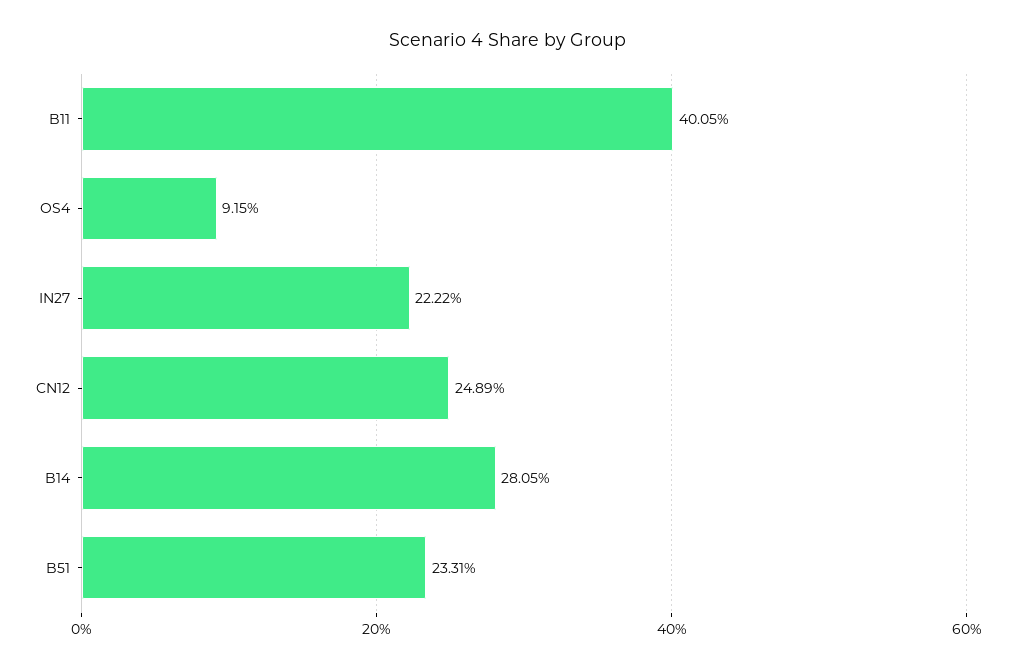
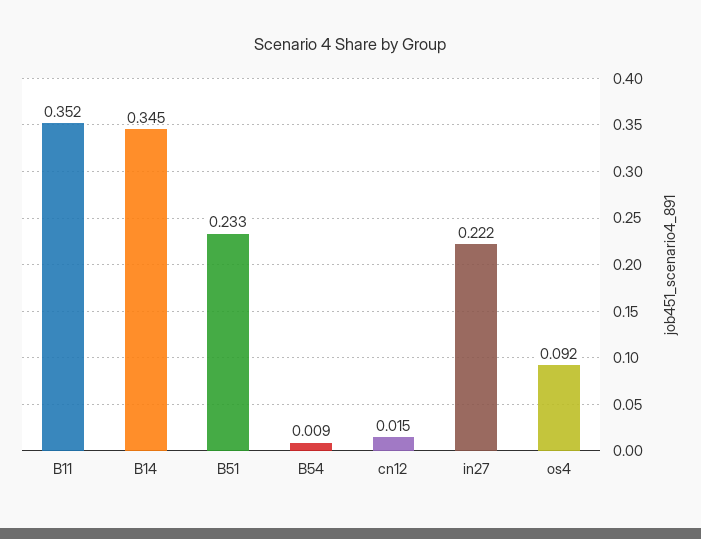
B11: 0.4005 -> 0.352
CN12: 0.2489 -> 0.015
B14: 0.2805 -> 0.345
B54: none -> 0.009

